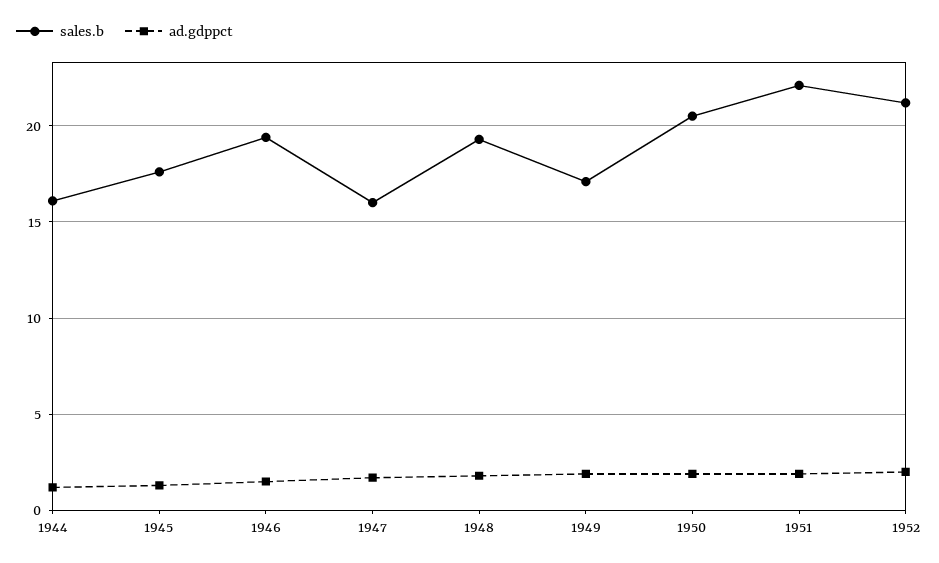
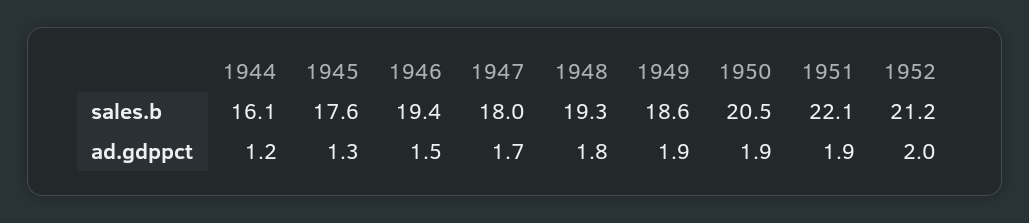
sales.b, 1947: 16 -> 18
sales.b, 1949: 17 -> 18.6

